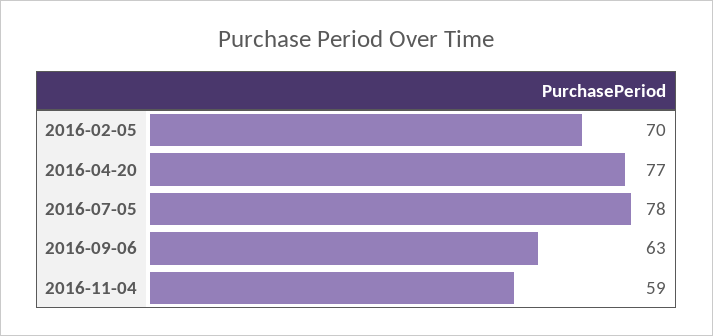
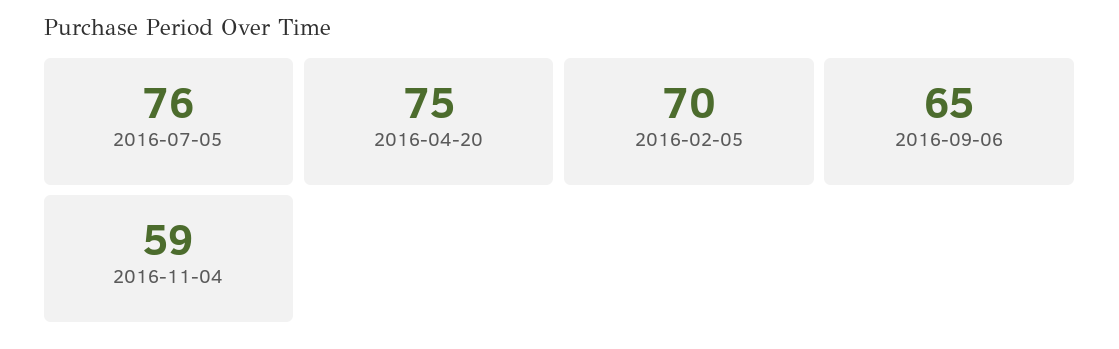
2016-04-20: 77 -> 75
2016-07-05: 78 -> 76
2016-09-06: 63 -> 65

